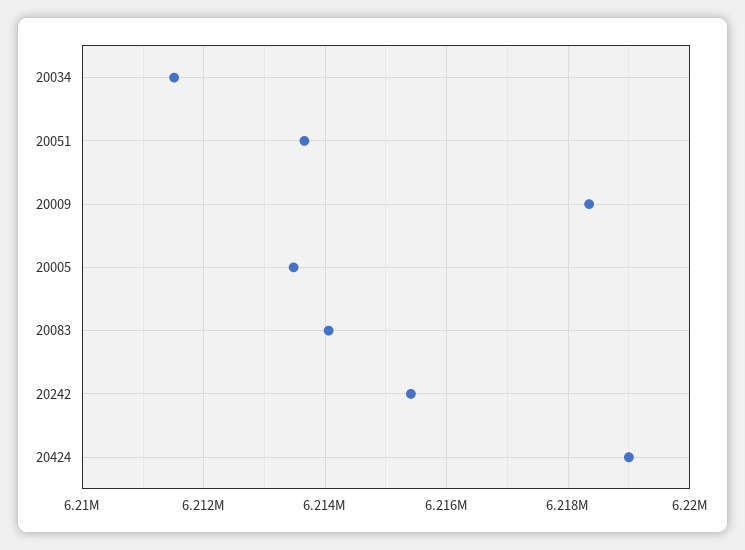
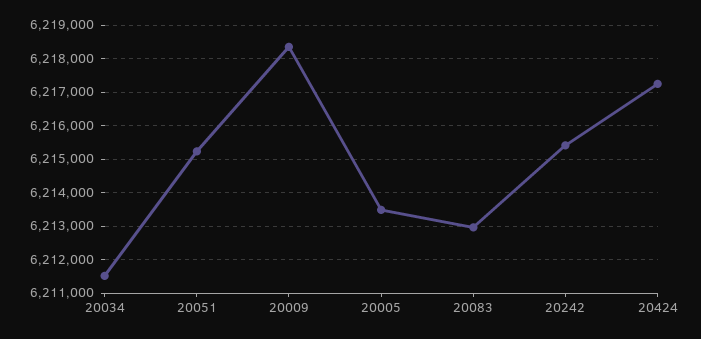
20051: 6213600 -> 6215200
20083: 6214000 -> 6213000
20424: 6219000 -> 6217200

